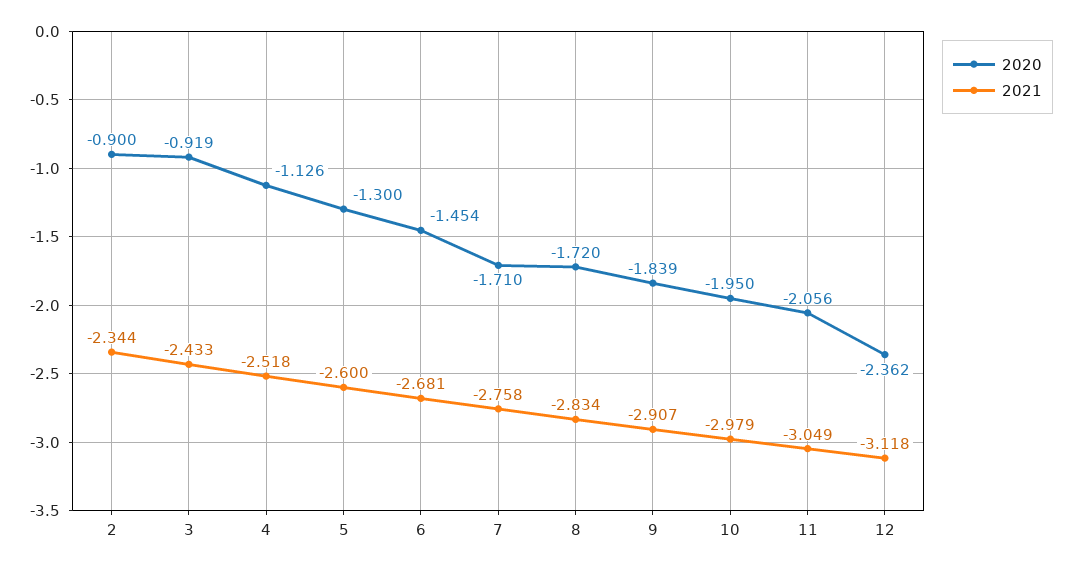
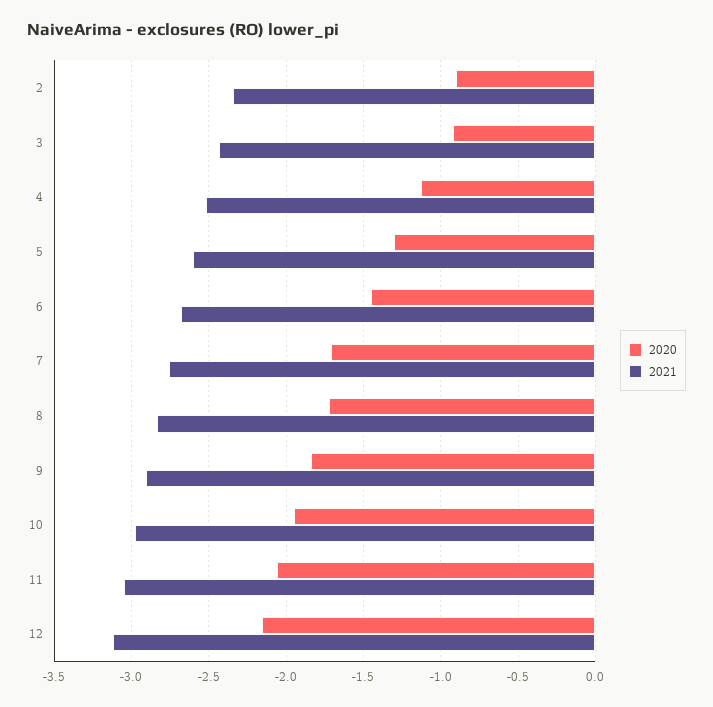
2020, 12: -2.362 -> -2.15

